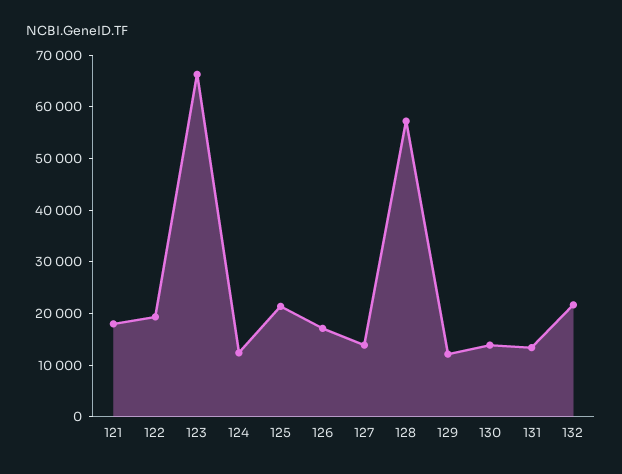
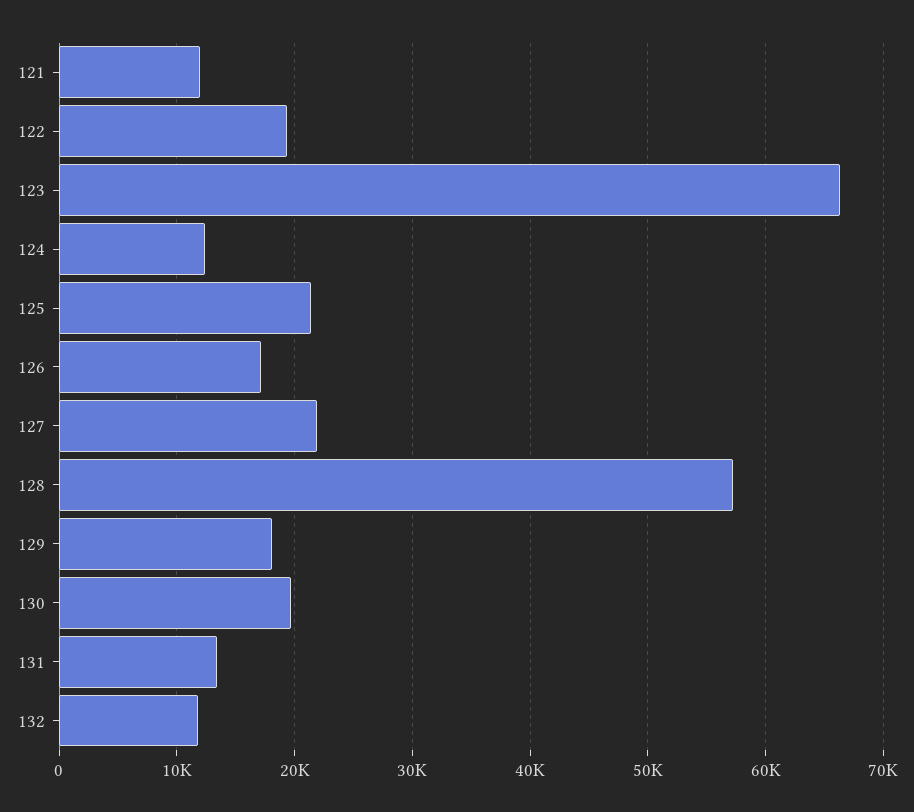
121: 18000 -> 12000
127: 14000 -> 22000
129: 12000 -> 18000
130: 14000 -> 20000
132: 22000 -> 12000

